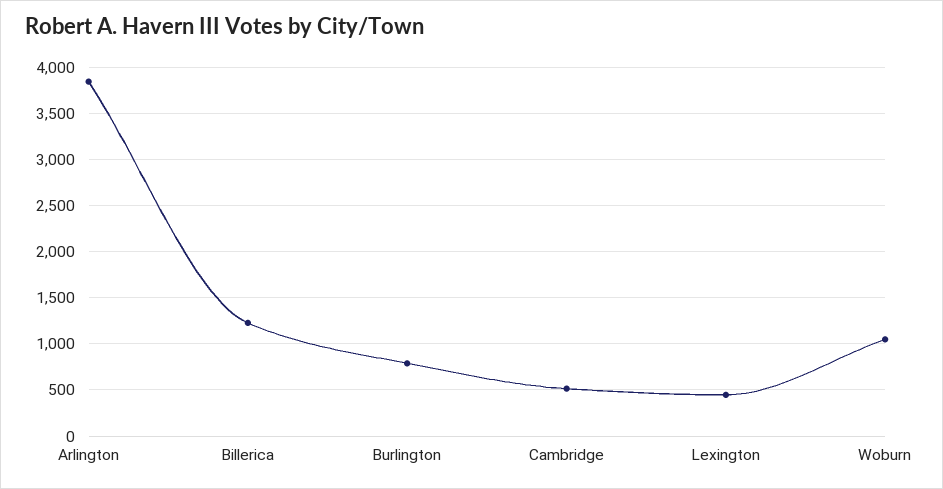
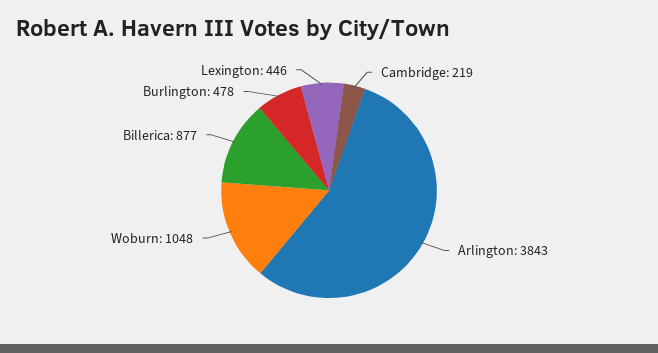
Billerica: 1200 -> 877
Burlington: 800 -> 478
Cambridge: 500 -> 219

